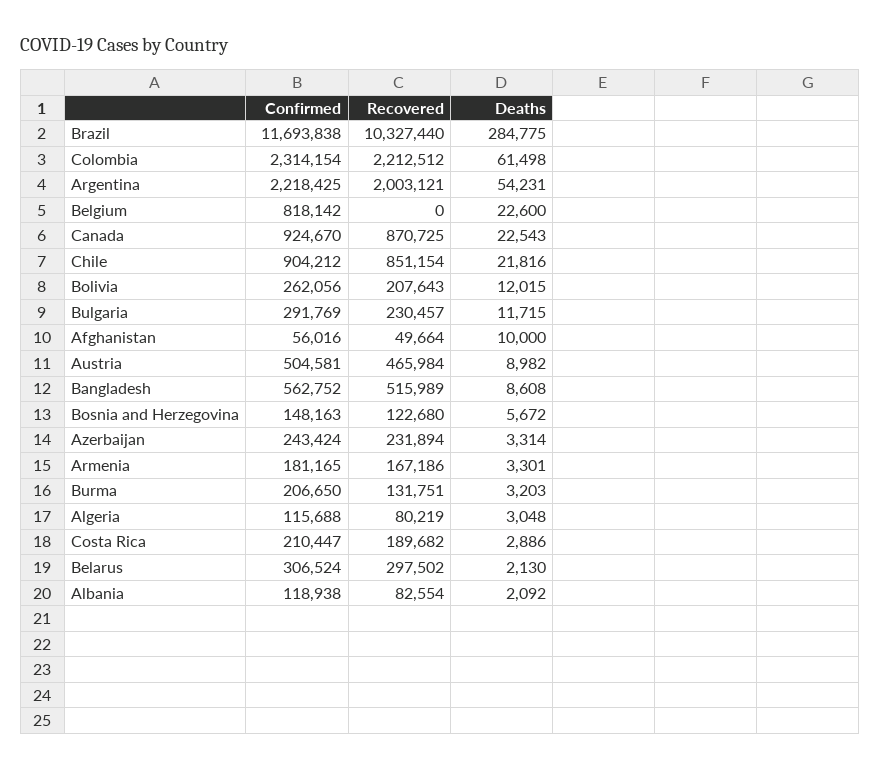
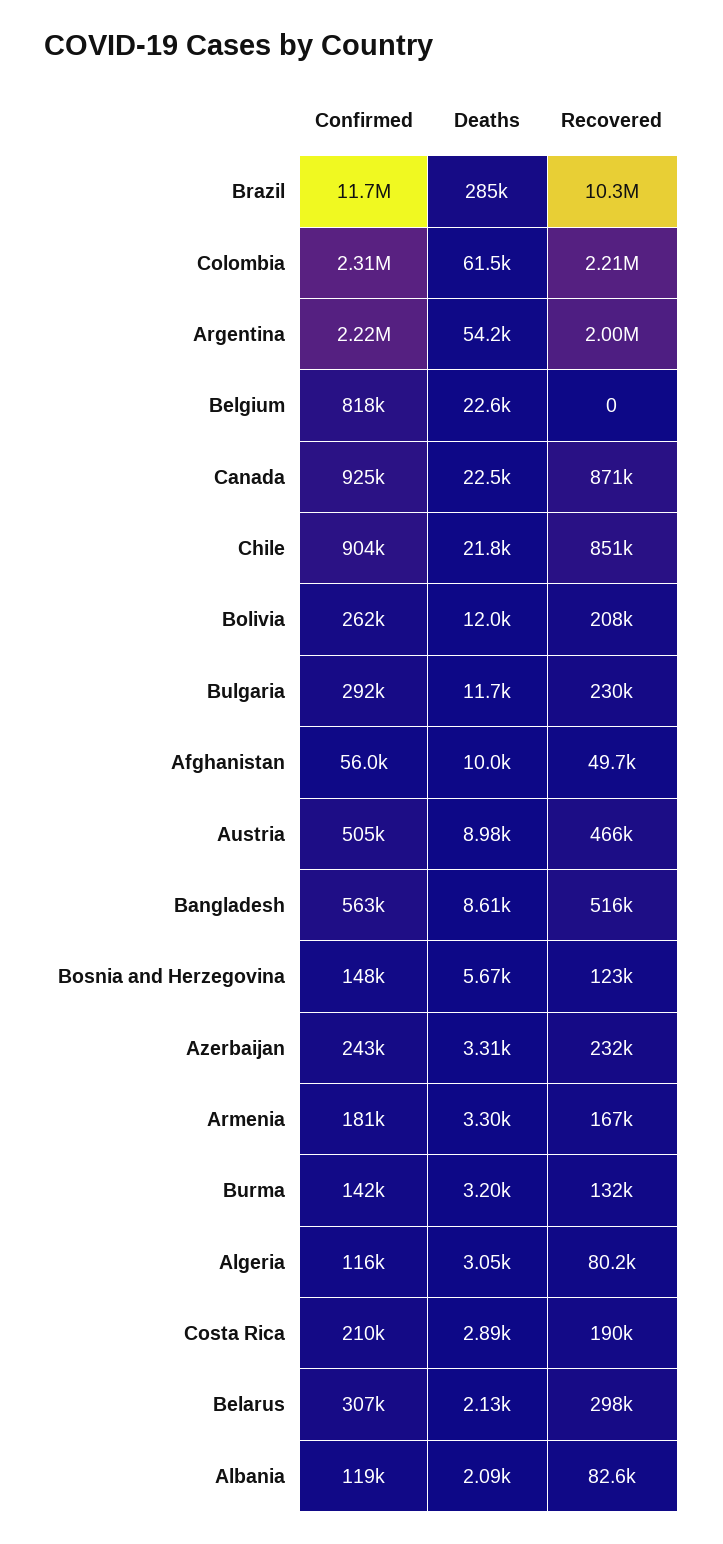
Confirmed, Burma: 206650 -> 142000

